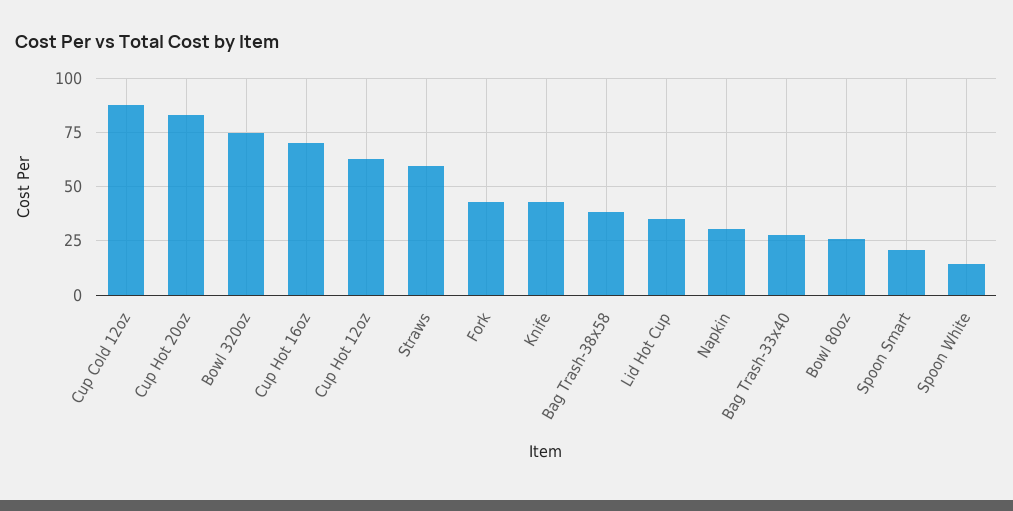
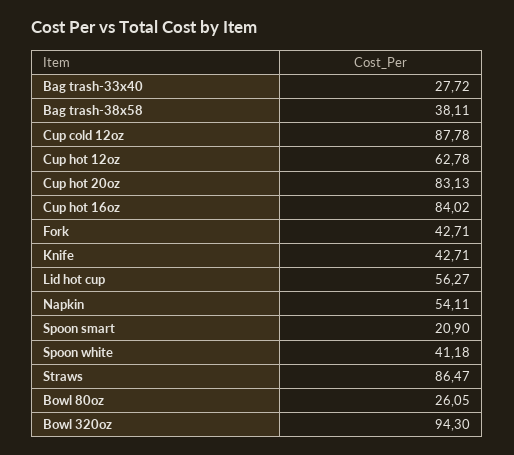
Bowl 320oz: 75 -> 94.3
Cup Hot 16oz: 70 -> 84.02
Straws: 60 -> 86.47
Lid Hot Cup: 35 -> 56.27
Napkin: 30 -> 54.11
Spoon White: 15 -> 41.18

